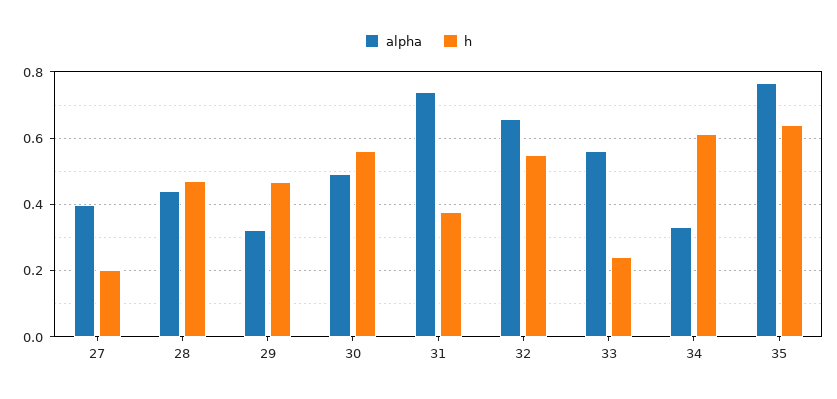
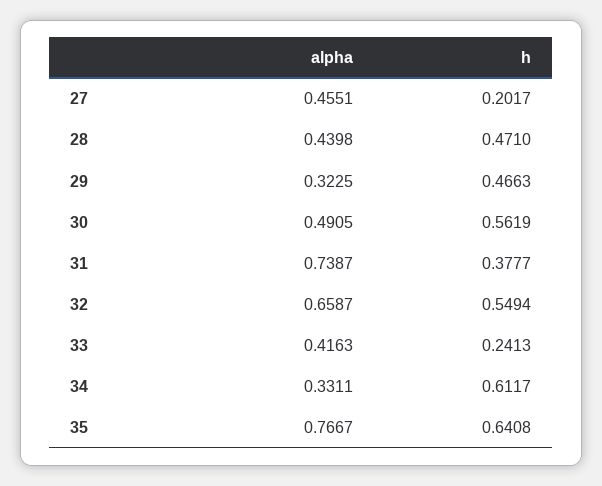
alpha, 27: 0.4 -> 0.4551
alpha, 33: 0.56 -> 0.4163

